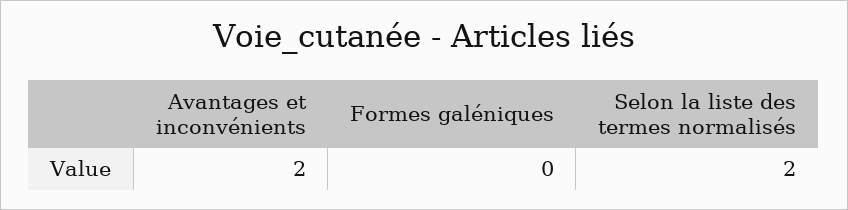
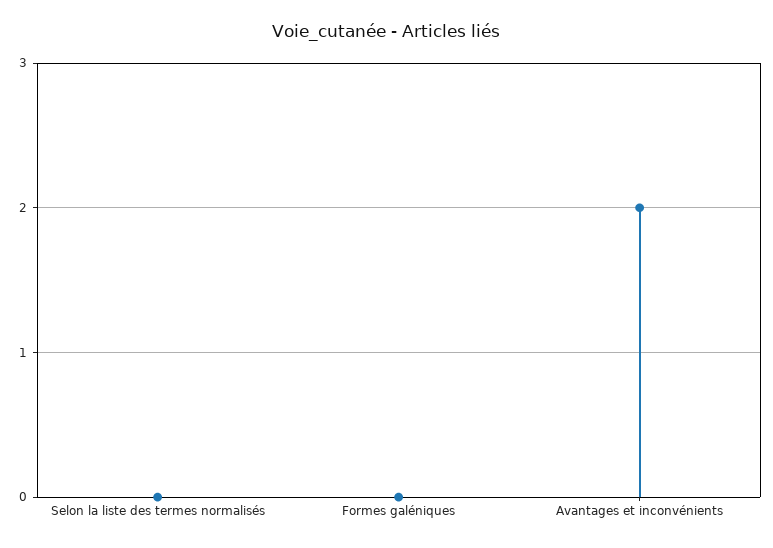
Selon la liste des termes normalisés: 2 -> 0

